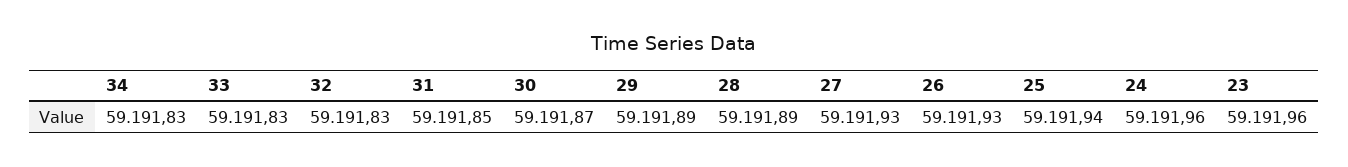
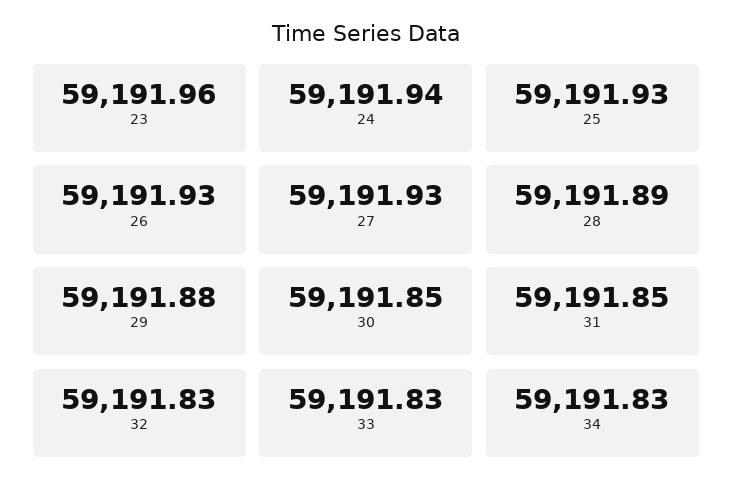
30: 59191.87 -> 59191.85
29: 59191.89 -> 59191.88
25: 59191.94 -> 59191.93
24: 59191.96 -> 59191.94

